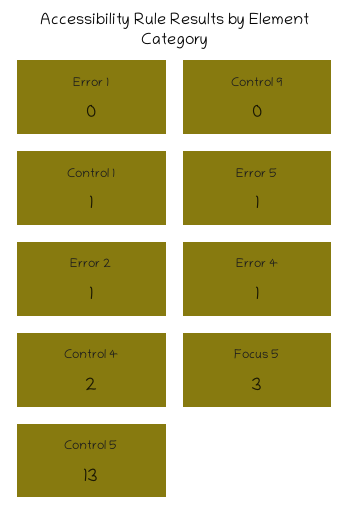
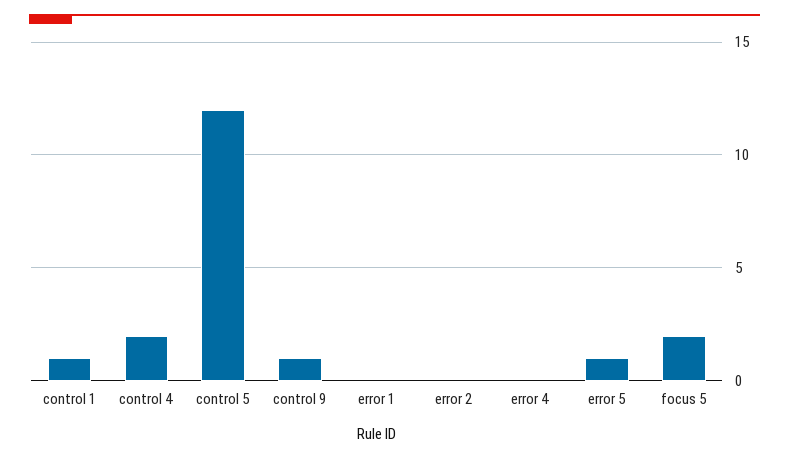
Control 9: 0 -> 1
Error 2: 1 -> 0
Error 4: 1 -> 0
Focus 5: 3 -> 2
Control 5: 13 -> 12

